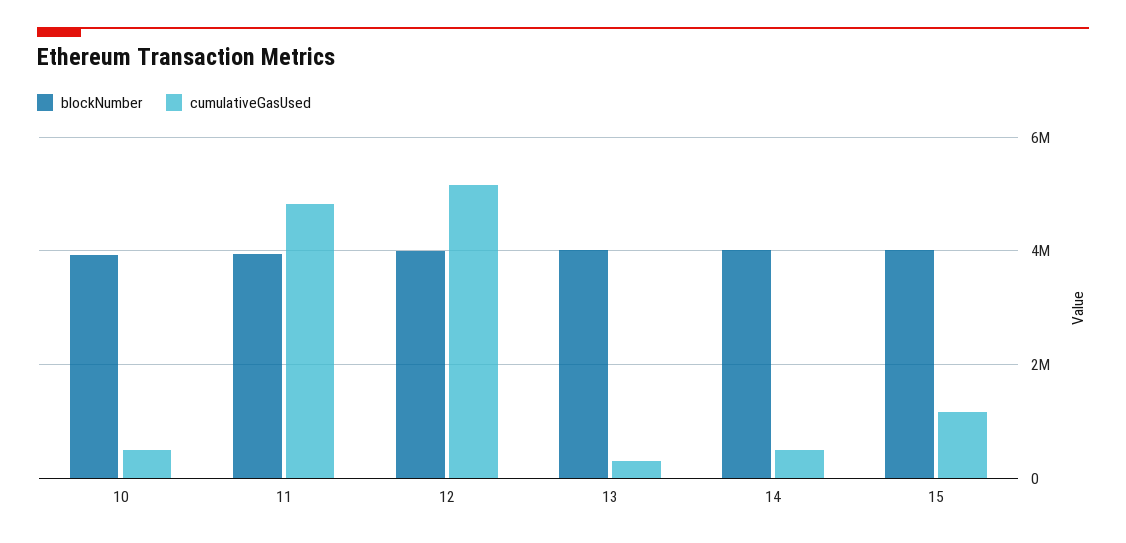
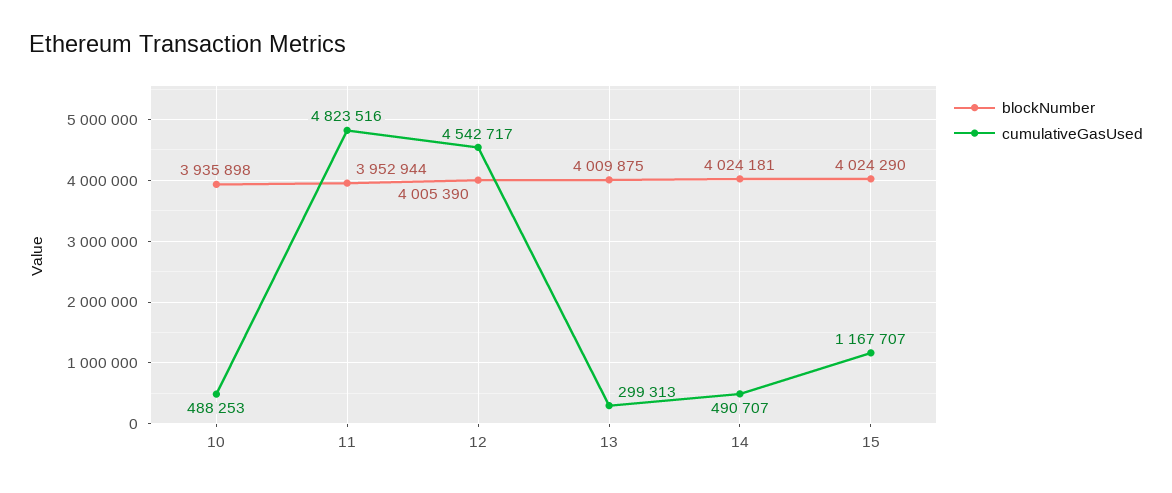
cumulativeGasUsed, 12: 5200000 -> 4542717

